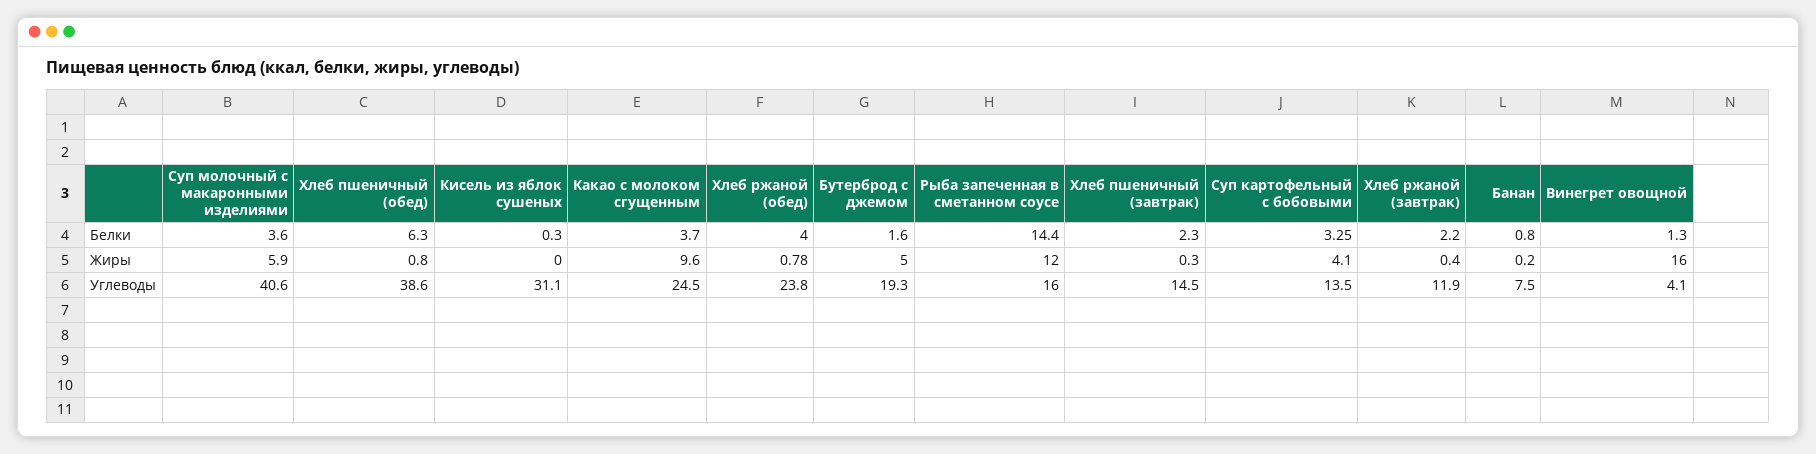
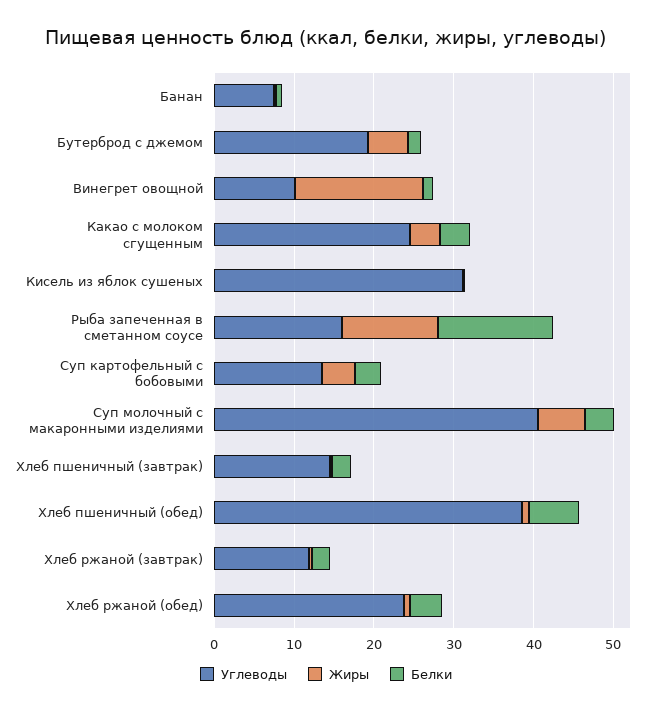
Жиры, Какао с молоком сгущенным: 9.6 -> 4
Углеводы, Винегрет овощной: 4.1 -> 10

